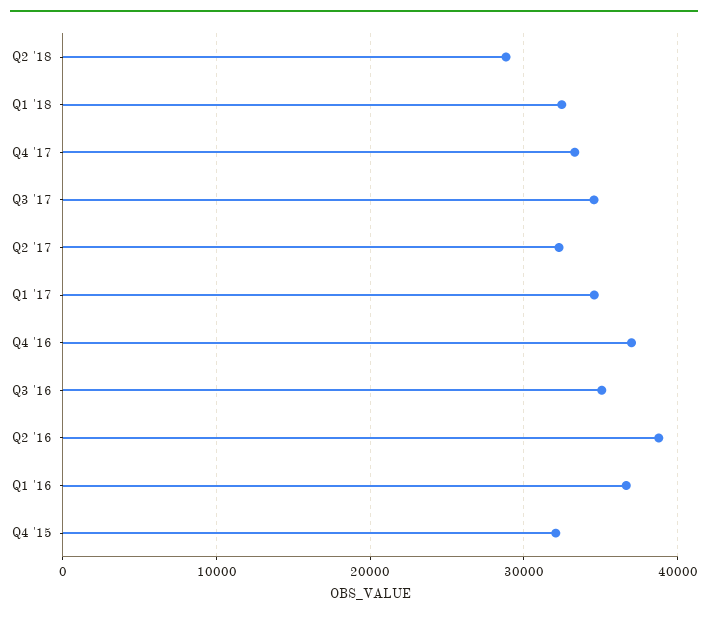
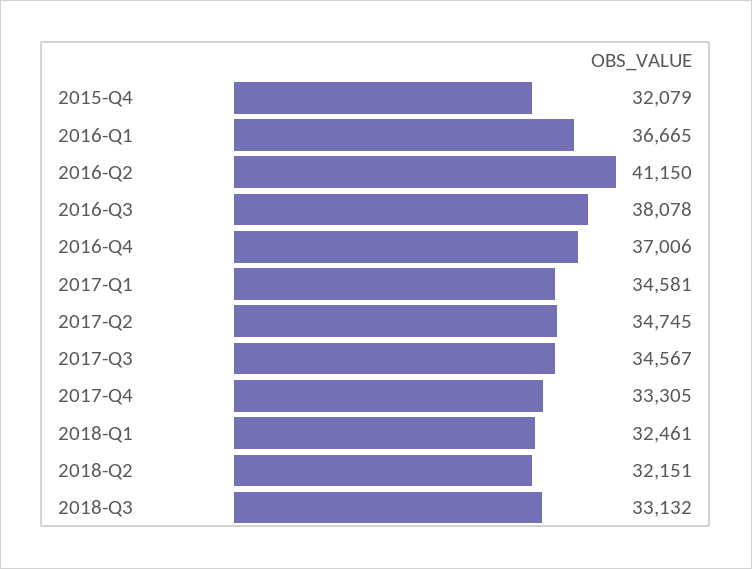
Q2 '18: 29000 -> 32151
Q2 '17: 32000 -> 34745
Q3 '16: 35000 -> 38078
Q2 '16: 39000 -> 41150
2018-Q3: none -> 33132

